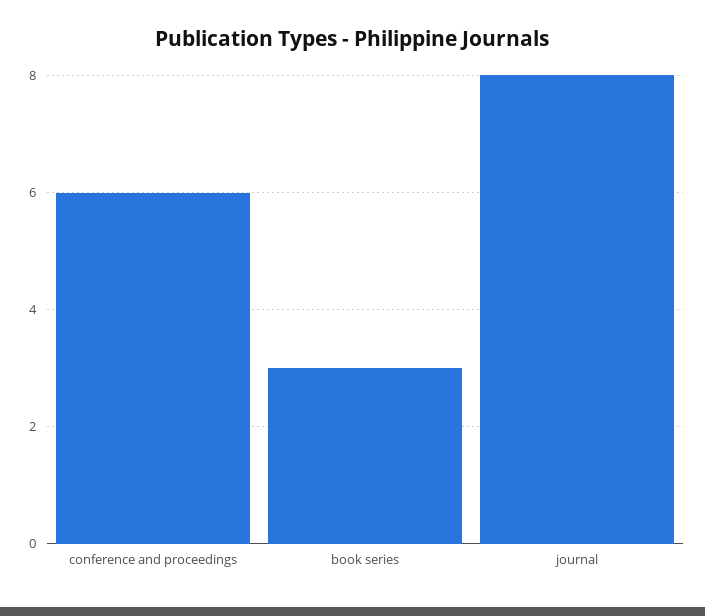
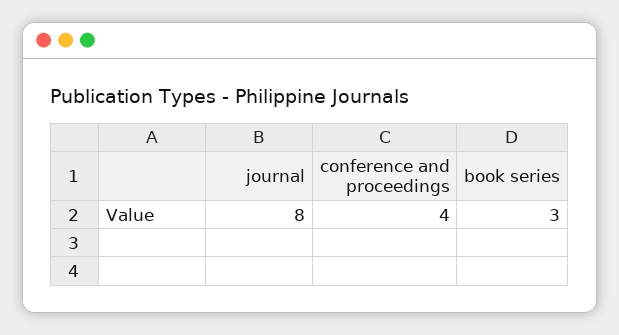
conference and proceedings: 6 -> 4

